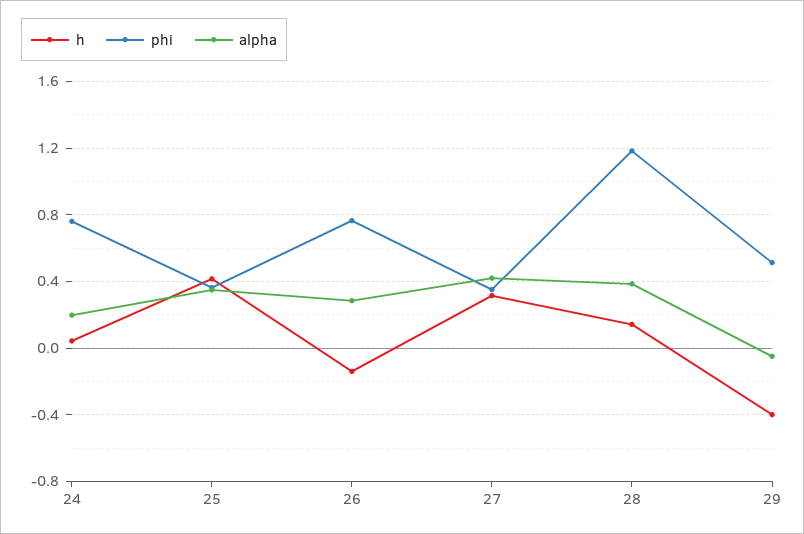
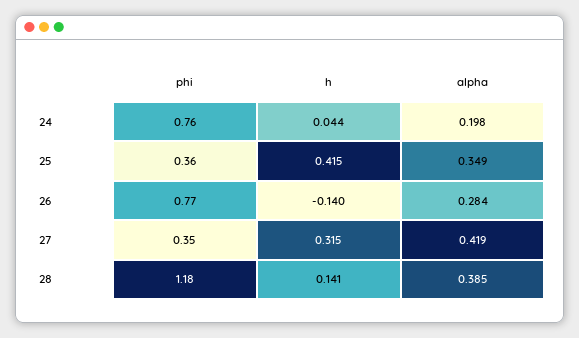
h, 29: -0.4 -> none
phi, 29: 0.5 -> none
alpha, 29: -0.05 -> none

